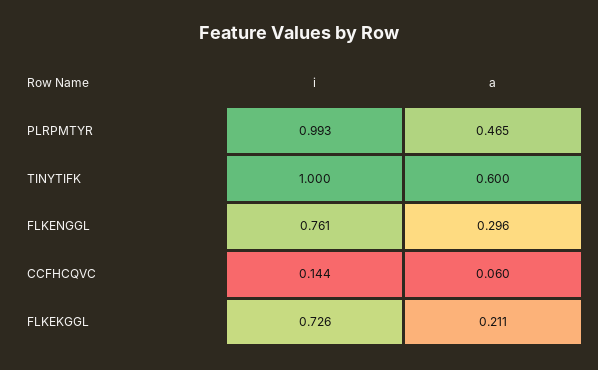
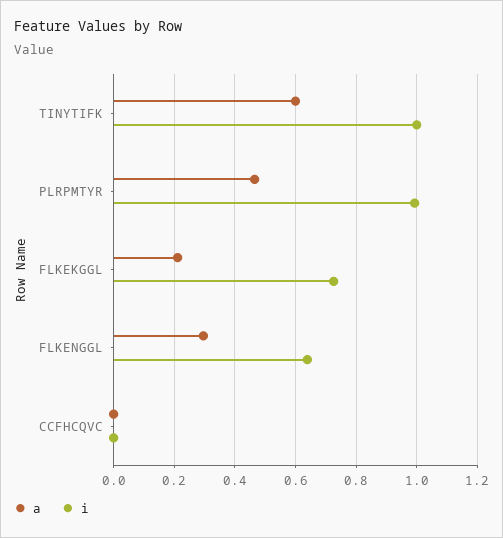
i, FLKENGGL: 0.761 -> 0.64
i, CCFHCQVC: 0.144 -> 0
a, CCFHCQVC: 0.06 -> 0

